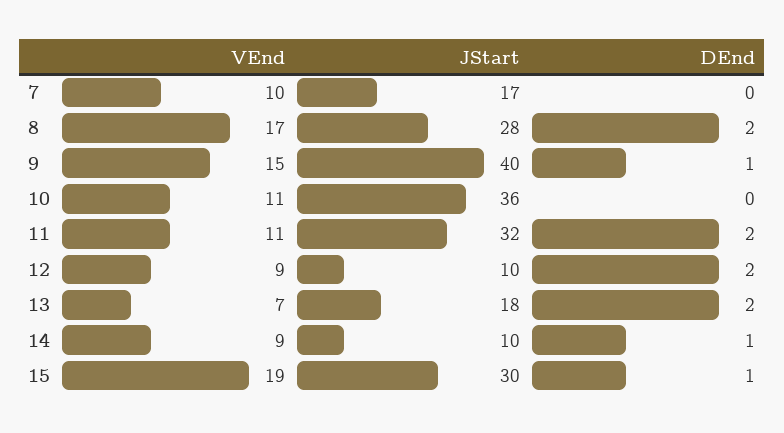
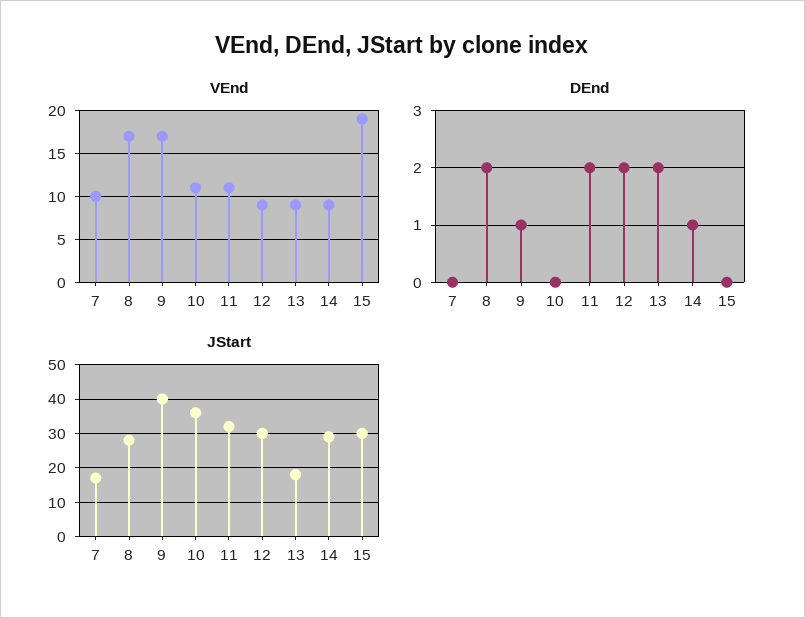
VEnd, 9: 15 -> 17
JStart, 12: 10 -> 30
VEnd, 13: 7 -> 9
JStart, 14: 10 -> 30
DEnd, 15: 1 -> 0

